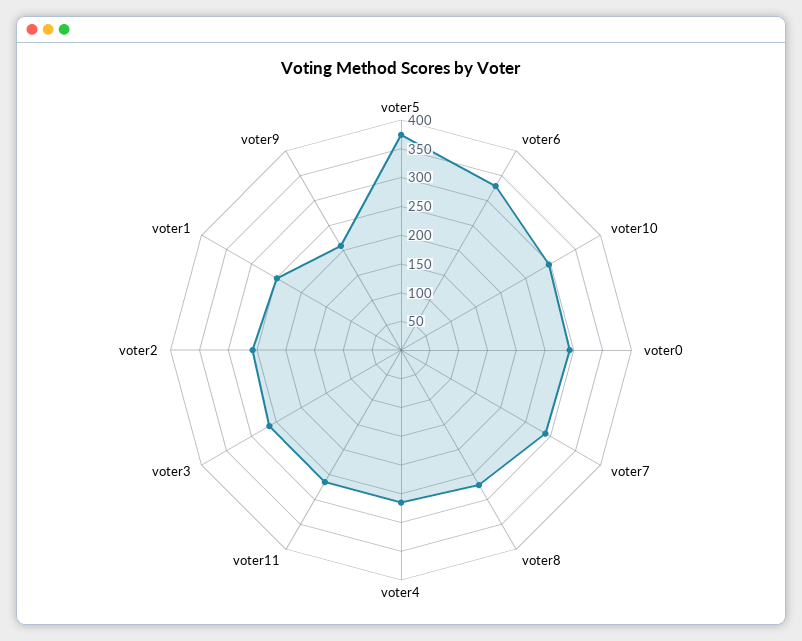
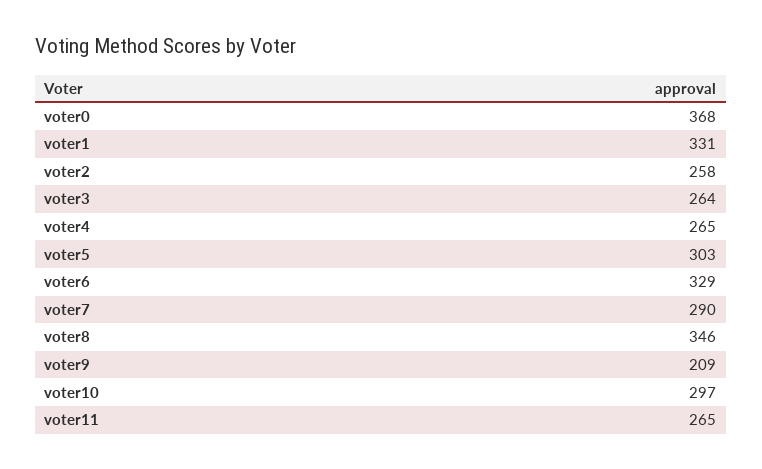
voter5: 375 -> 303
voter0: 300 -> 368
voter8: 275 -> 346
voter1: 250 -> 331

